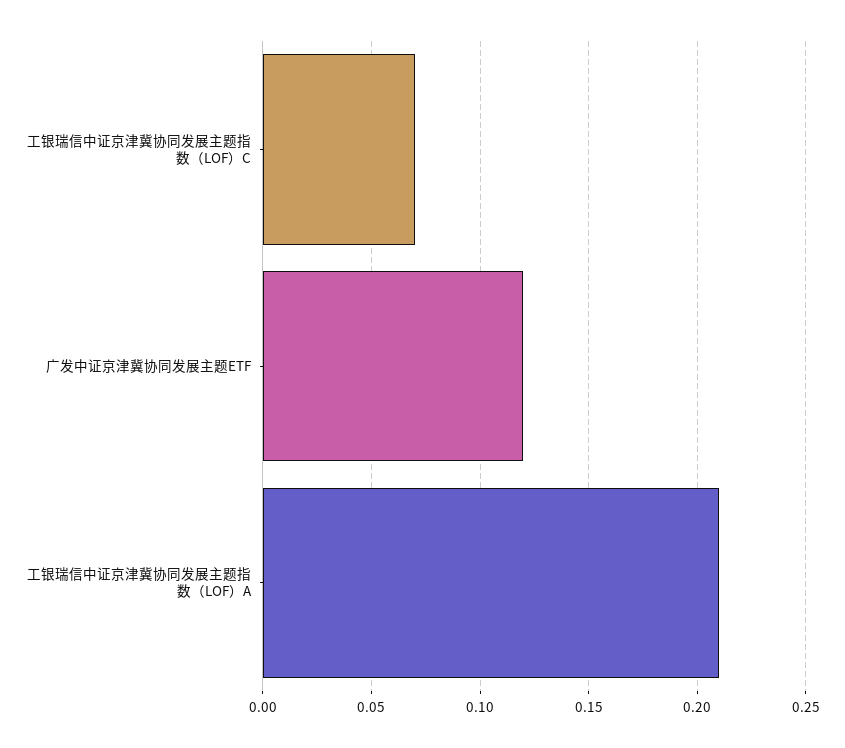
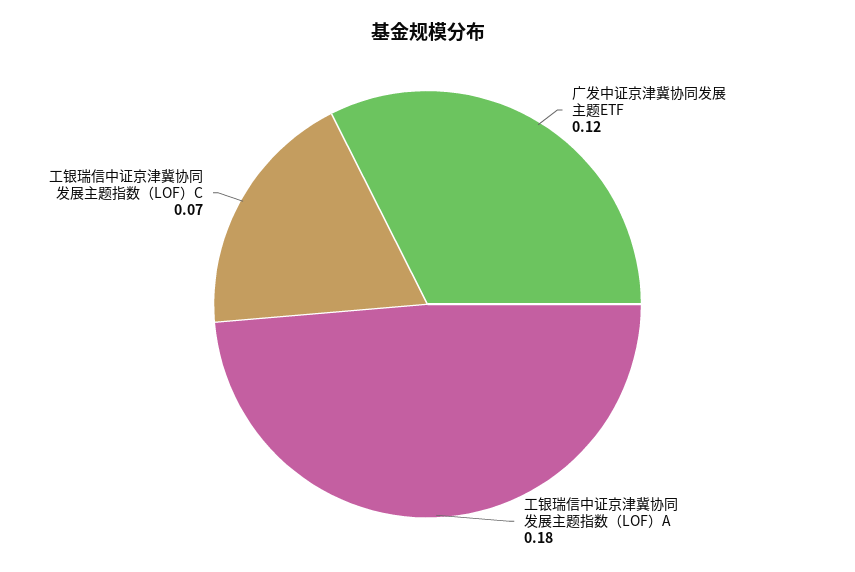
工银瑞信中证京津冀协同发展主题指数（LOF）A: 0.21 -> 0.18

